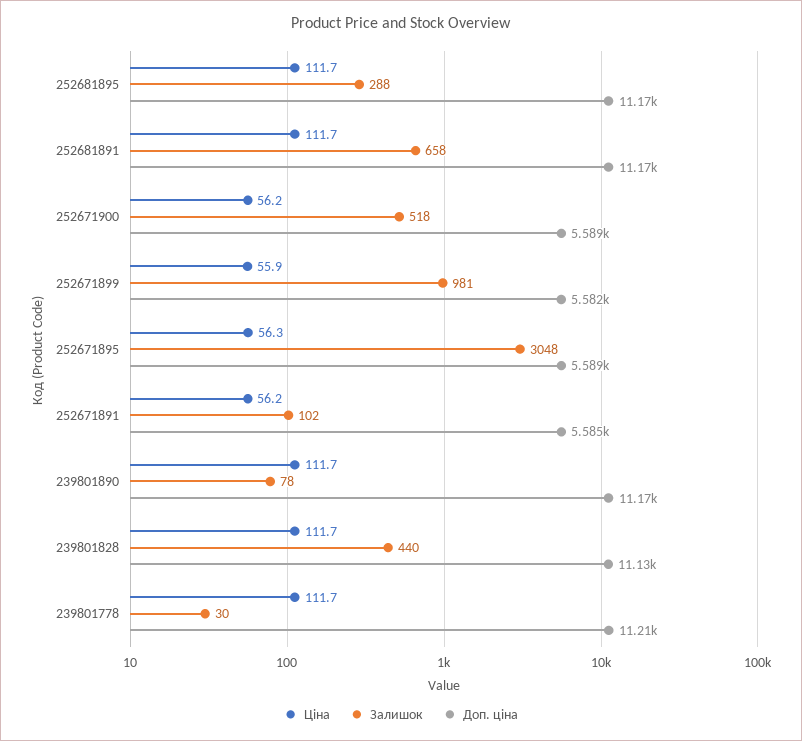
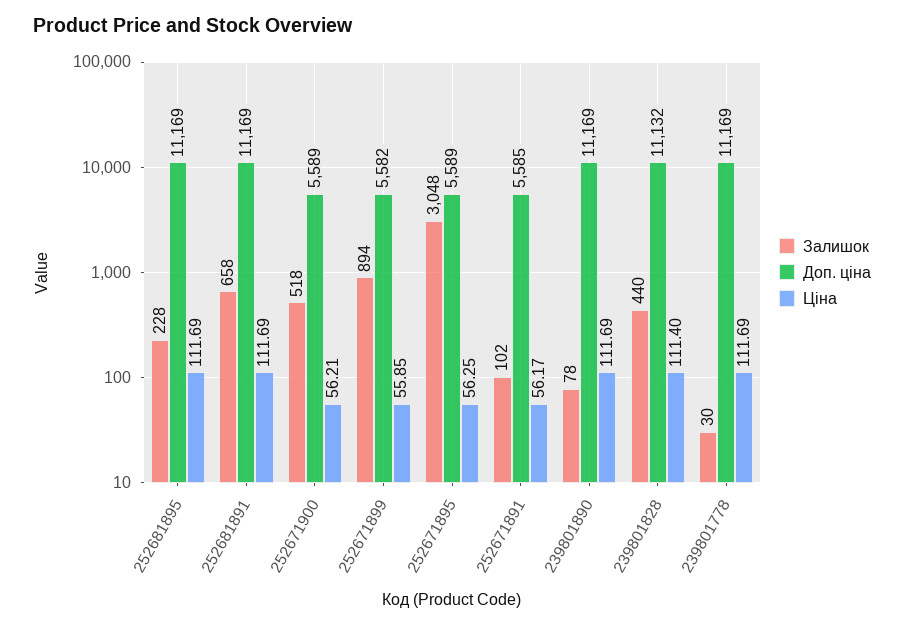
Залишок, 252681895: 288 -> 228
Залишок, 252671899: 981 -> 894
Ціна, 239801828: 111.7 -> 111.4
Доп. ціна, 239801778: 11210 -> 11169

